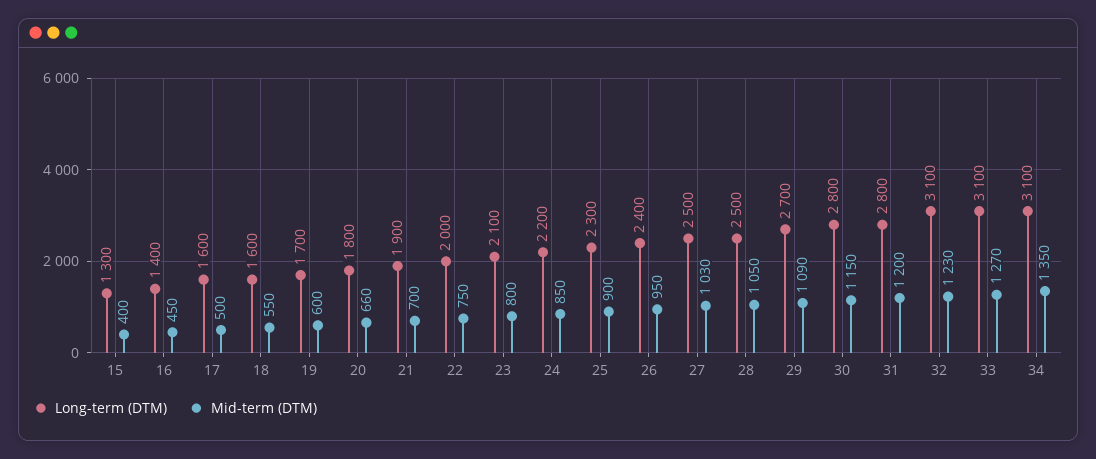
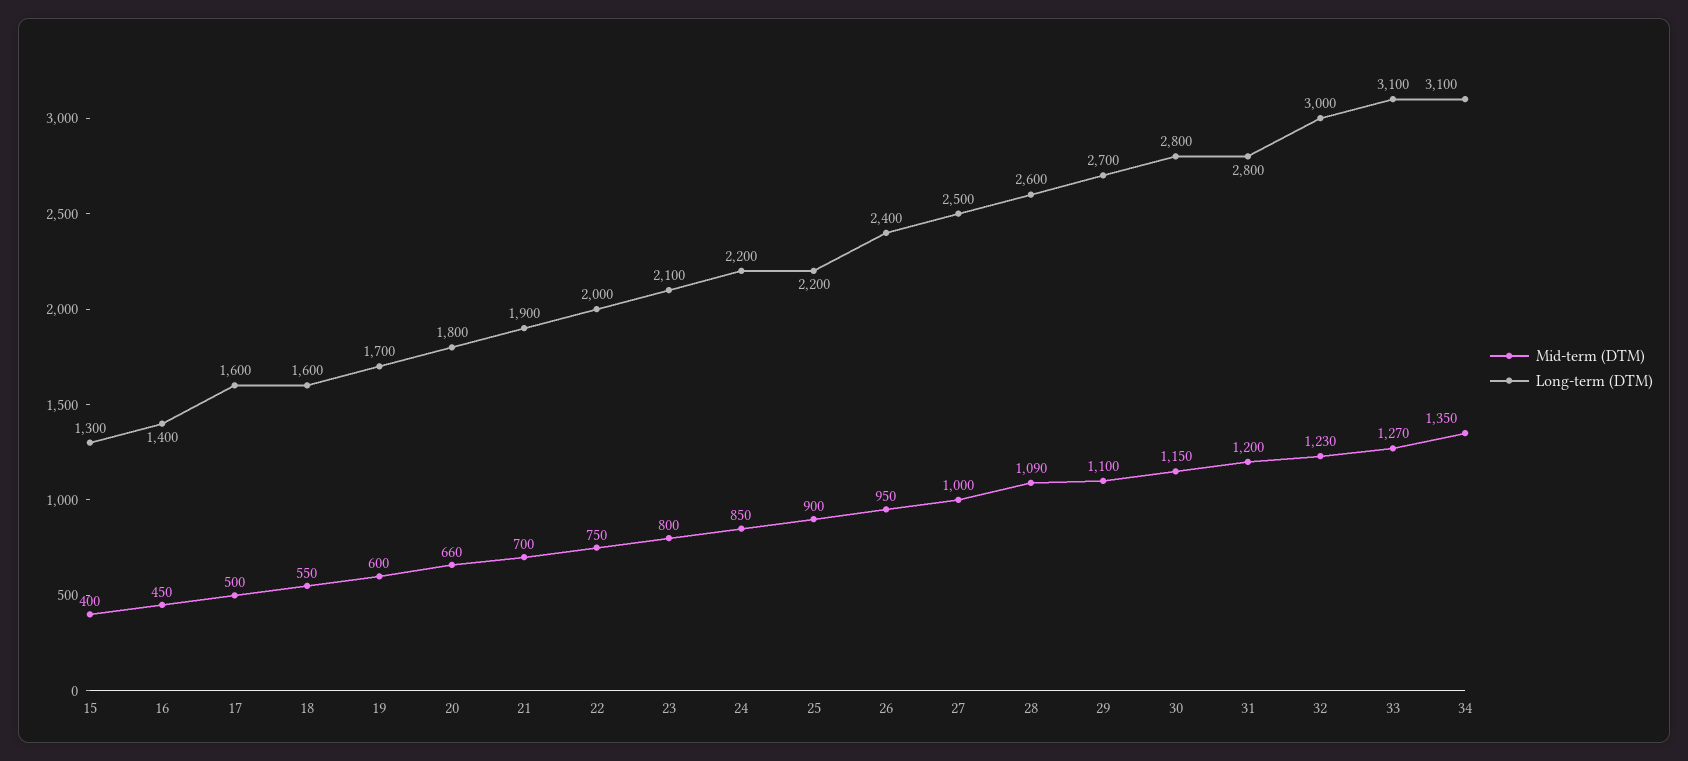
Long-term (DTM), 25: 2300 -> 2200
Mid-term (DTM), 27: 1030 -> 1000
Long-term (DTM), 28: 2500 -> 2600
Mid-term (DTM), 28: 1050 -> 1090
Mid-term (DTM), 29: 1090 -> 1100
Long-term (DTM), 32: 3100 -> 3000

